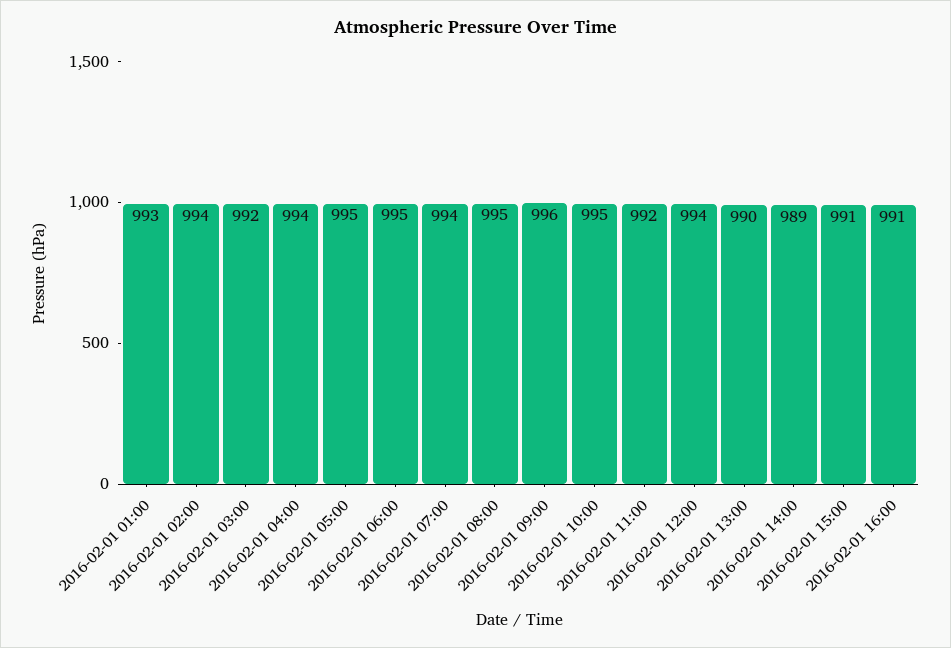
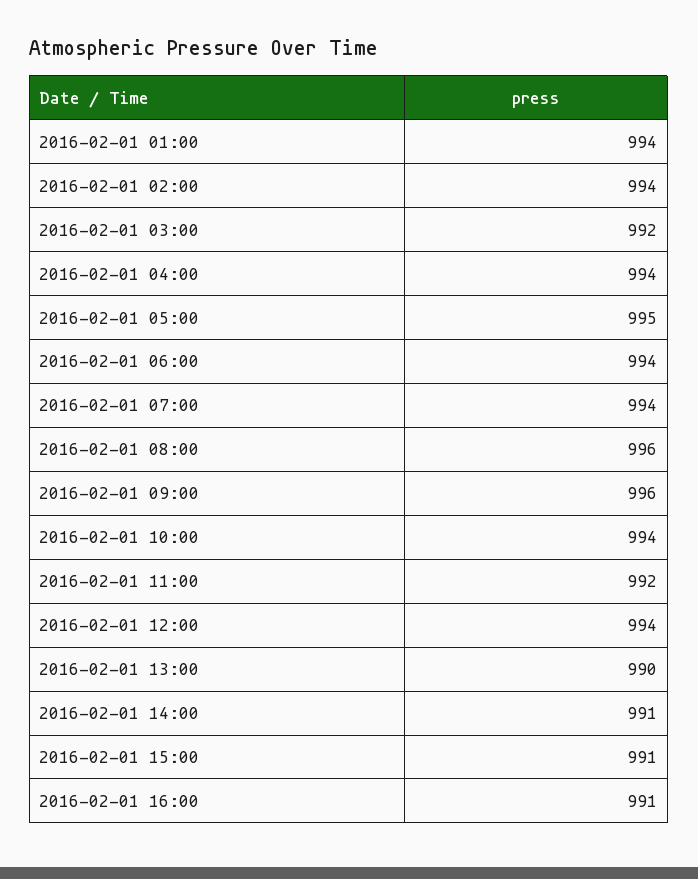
2016-02-01 01:00: 993 -> 994
2016-02-01 06:00: 995 -> 994
2016-02-01 08:00: 995 -> 996
2016-02-01 10:00: 995 -> 994
2016-02-01 14:00: 989 -> 991

